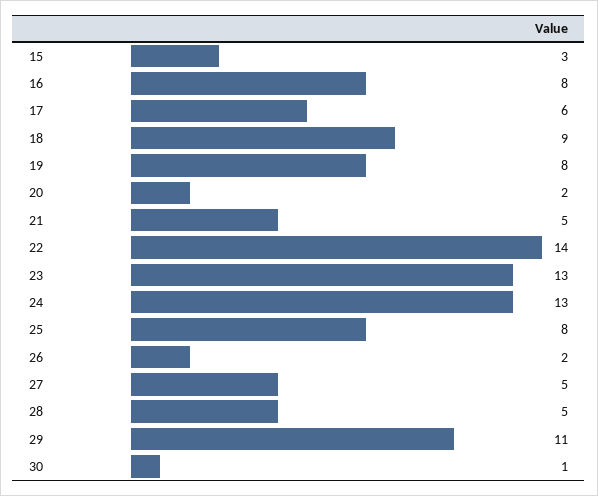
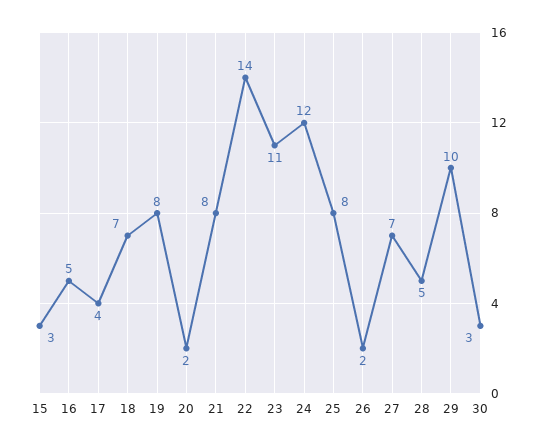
16: 8 -> 5
17: 6 -> 4
18: 9 -> 7
21: 5 -> 8
23: 13 -> 11
24: 13 -> 12
27: 5 -> 7
29: 11 -> 10
30: 1 -> 3

